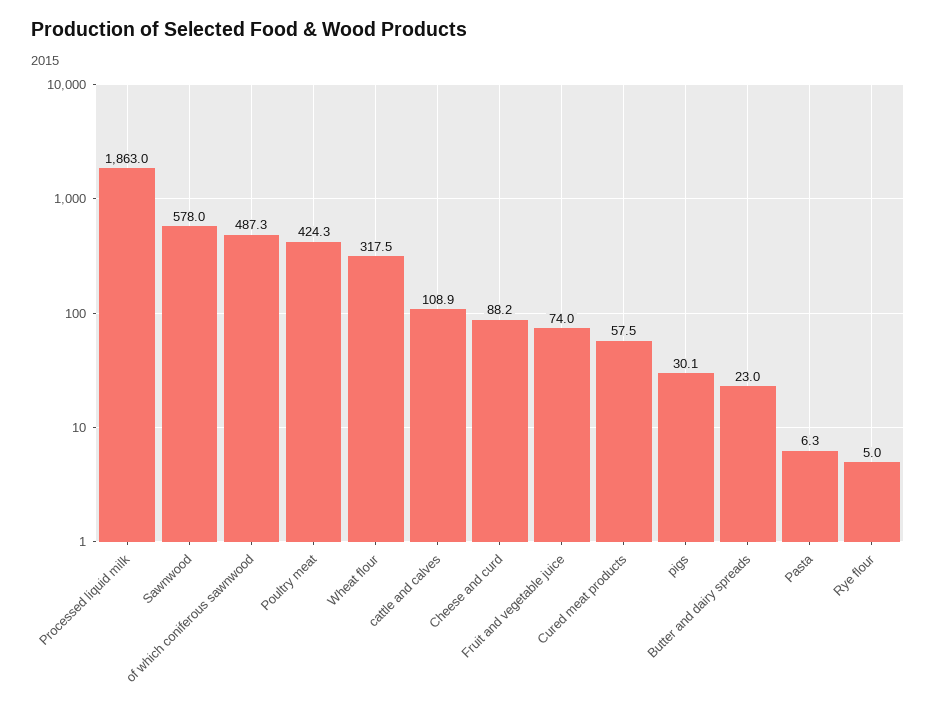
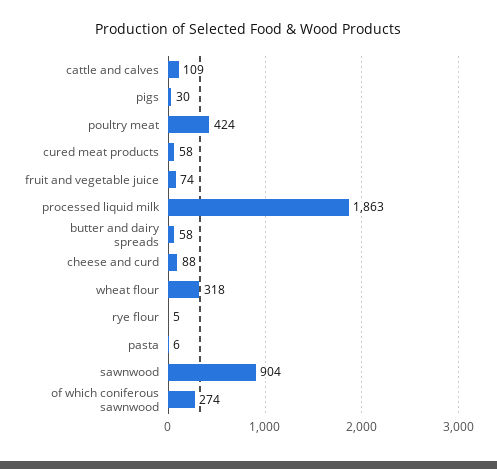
Sawnwood: 578 -> 904
of which coniferous sawnwood: 487.3 -> 274
Butter and dairy spreads: 23 -> 58

